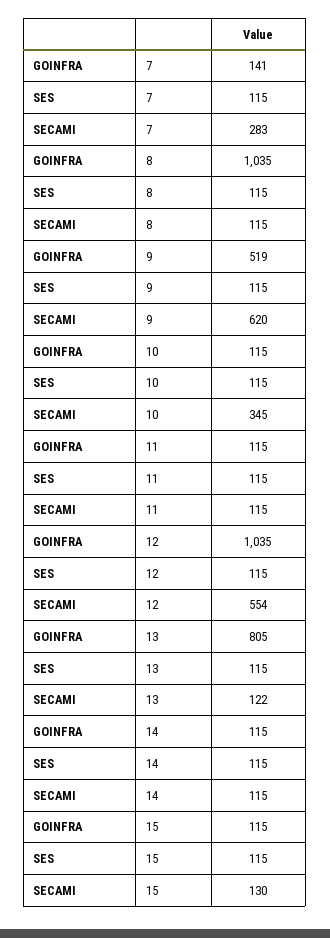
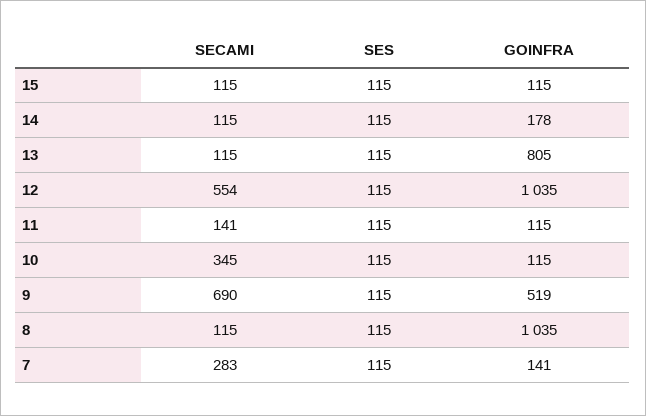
SECAMI, 9: 620 -> 690
SECAMI, 11: 115 -> 141
SECAMI, 13: 122 -> 115
GOINFRA, 14: 115 -> 178
SECAMI, 15: 130 -> 115

